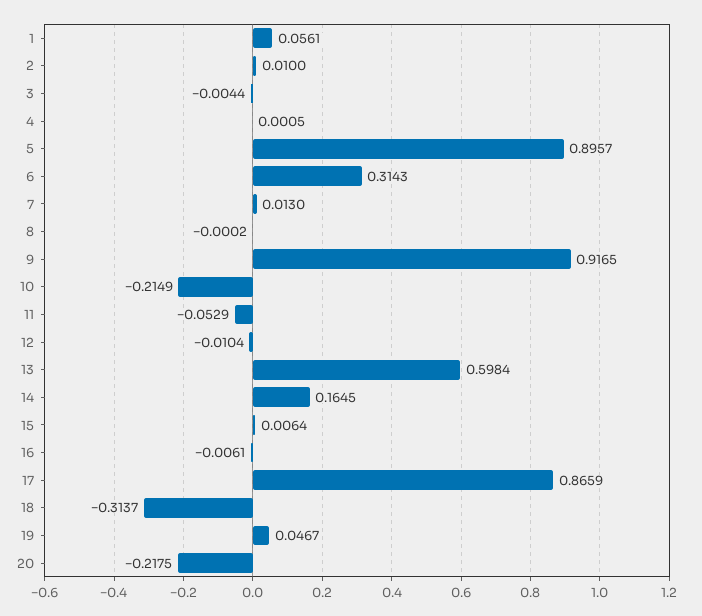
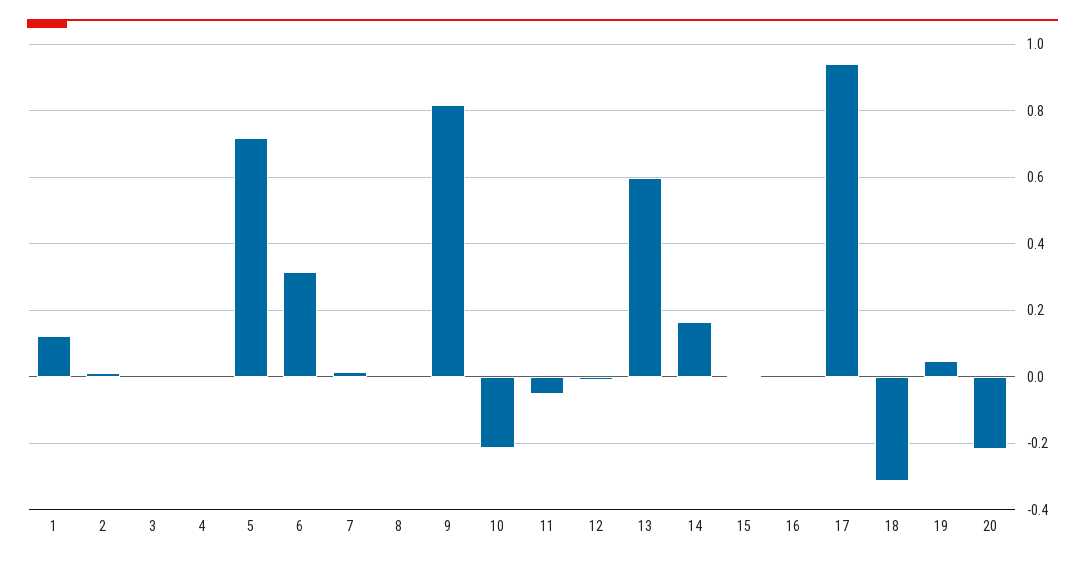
1: 0.0561 -> 0.12
5: 0.8957 -> 0.72
9: 0.9165 -> 0.82
17: 0.8659 -> 0.94

